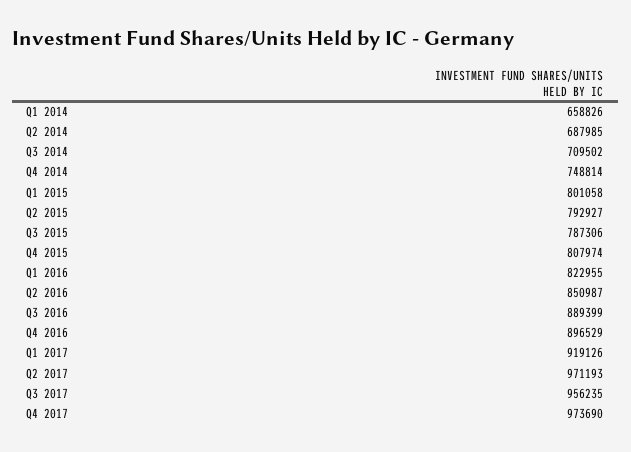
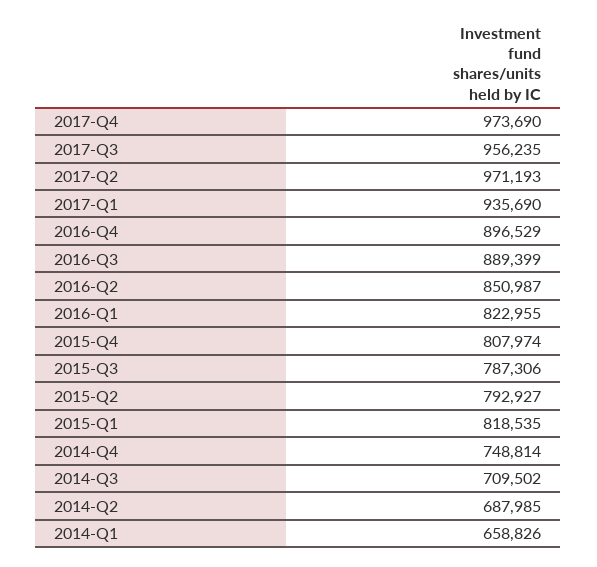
Q1 2015: 801058 -> 818535
Q1 2017: 919126 -> 935690

